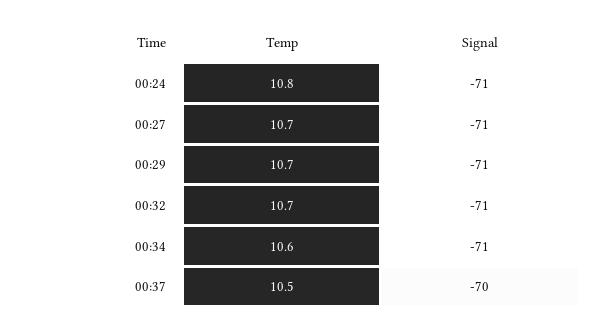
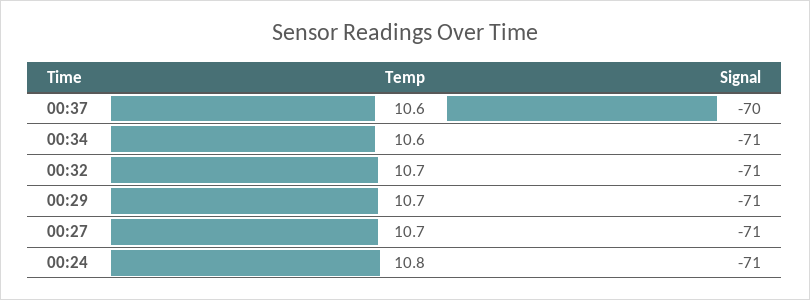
Temp, 00:37: 10.5 -> 10.6

